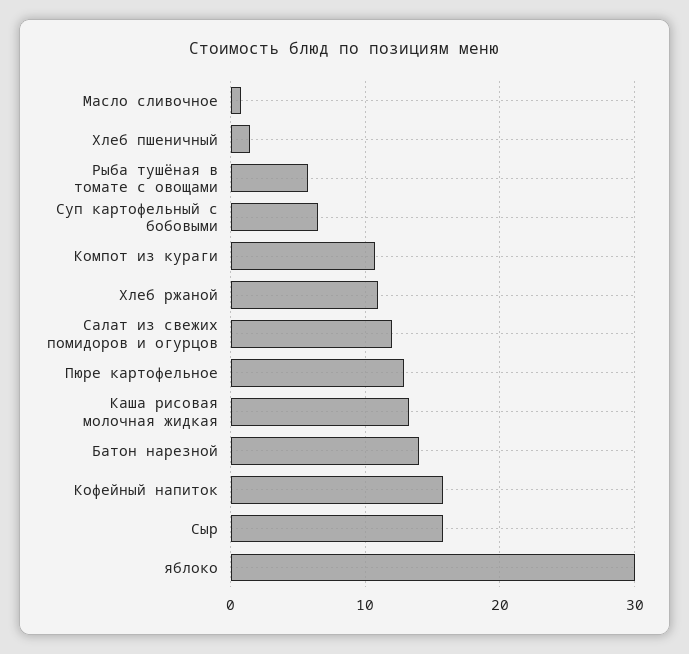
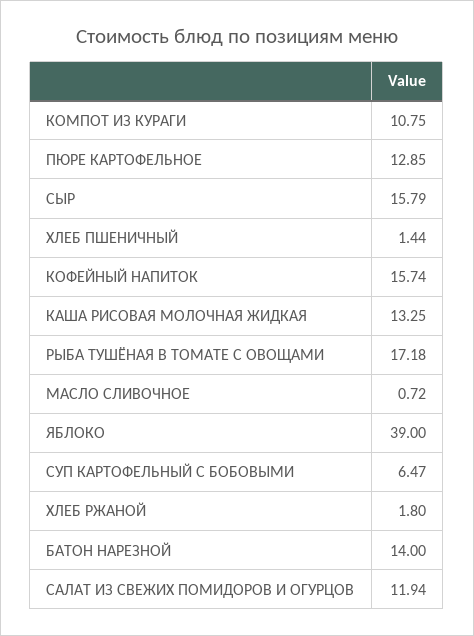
Рыба тушёная в томате с овощами: 6 -> 17.18
Хлеб ржаной: 11 -> 1.8
яблоко: 30 -> 39

